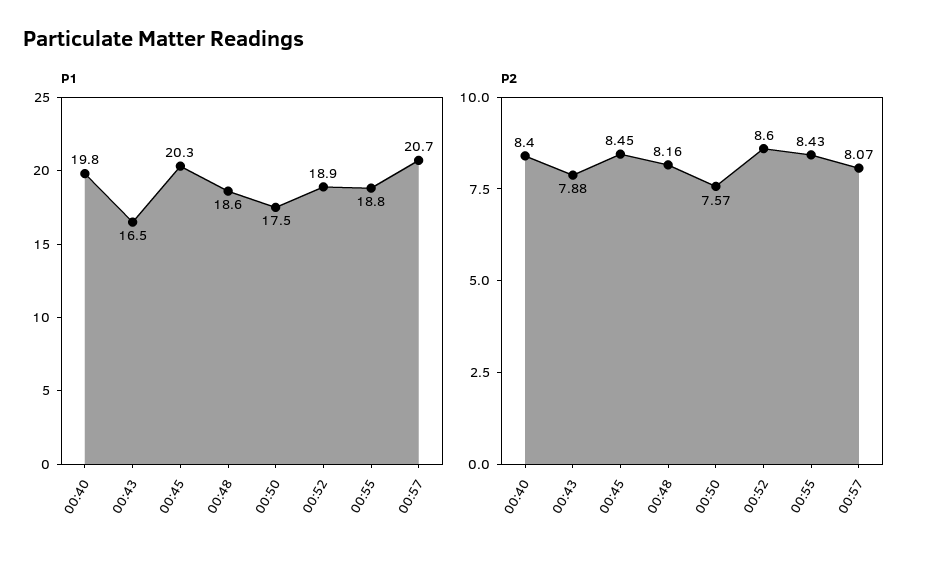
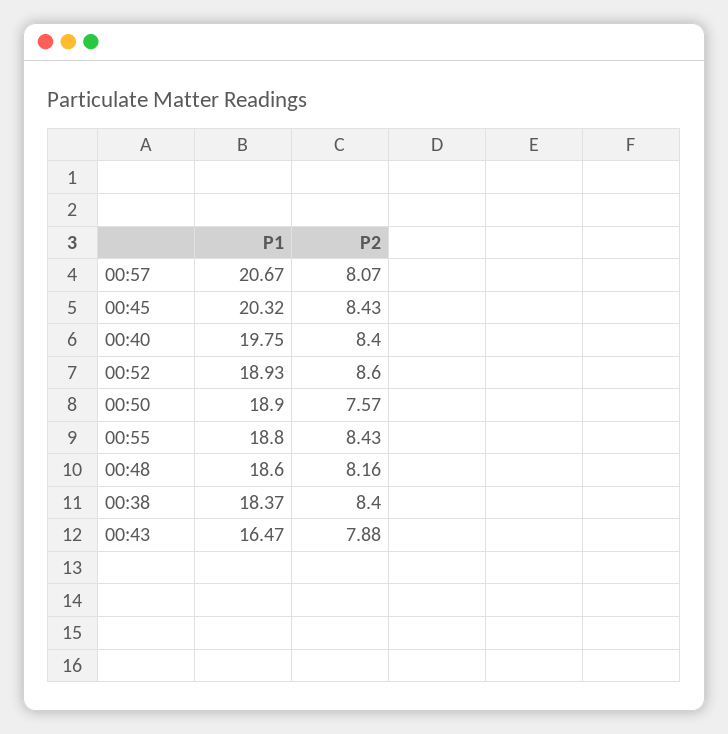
P1, 00:50: 17.5 -> 18.9
P2, 00:45: 8.45 -> 8.43
P1, 00:38: none -> 18.37
P2, 00:38: none -> 8.4

